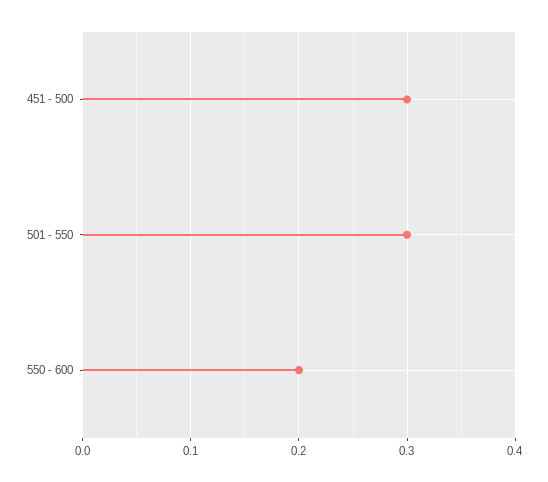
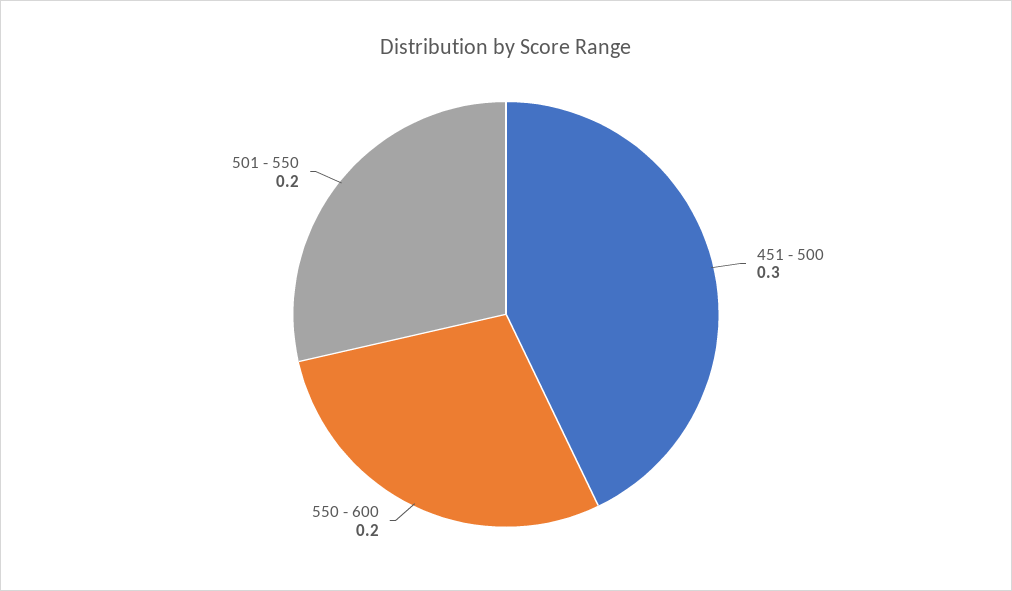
501 - 550: 0.3 -> 0.2

